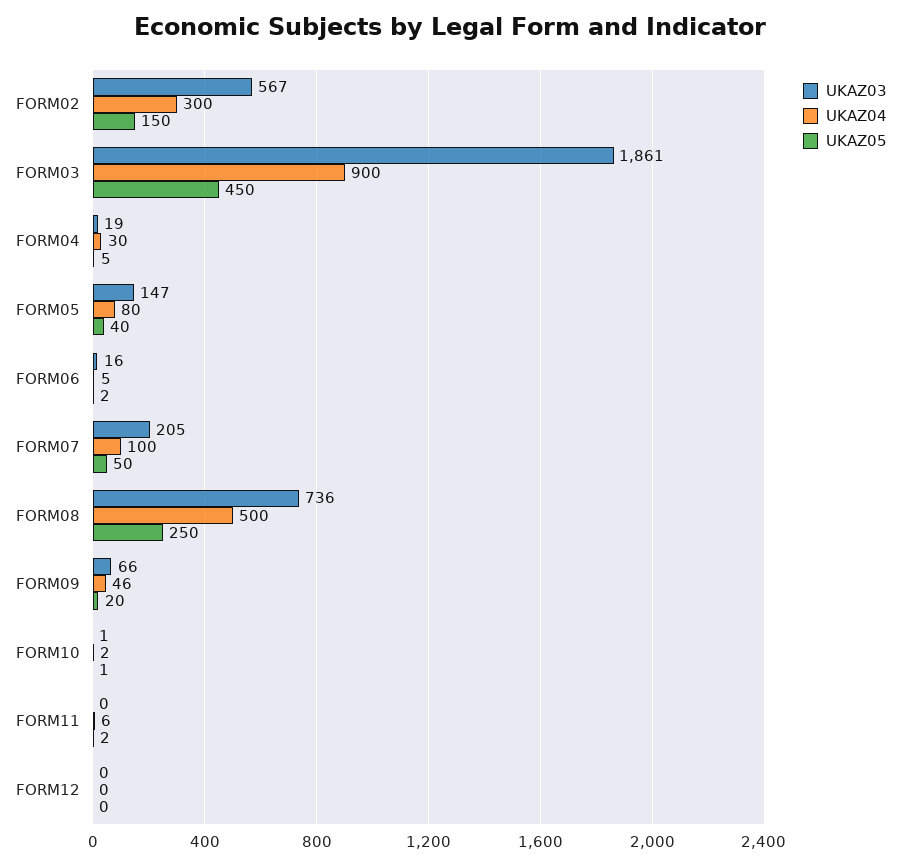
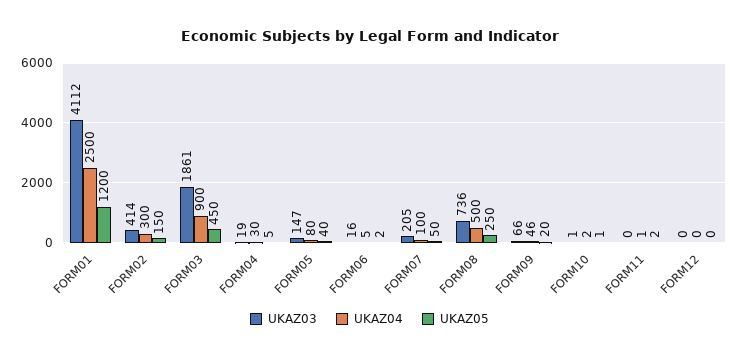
UKAZ03, FORM02: 567 -> 414
UKAZ04, FORM11: 6 -> 1
UKAZ03, FORM01: none -> 4112
UKAZ04, FORM01: none -> 2500
UKAZ05, FORM01: none -> 1200

